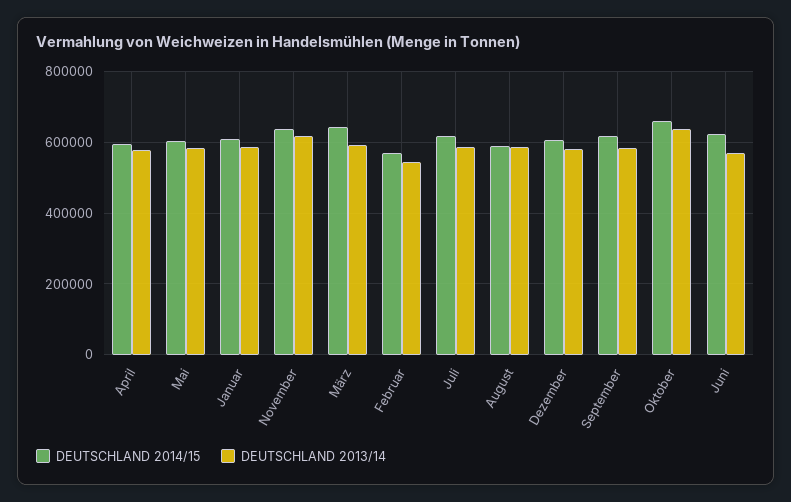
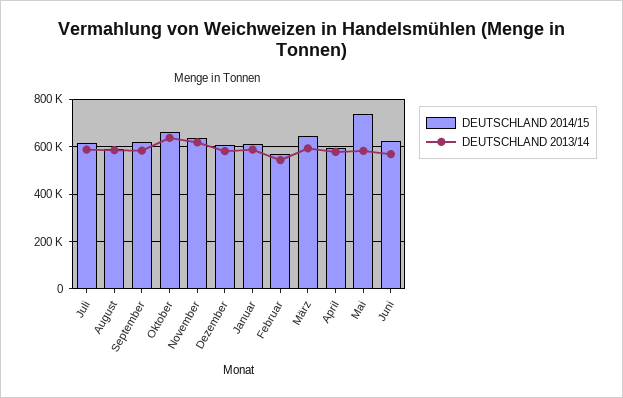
DEUTSCHLAND 2014/15, Mai: 600000 -> 750000

